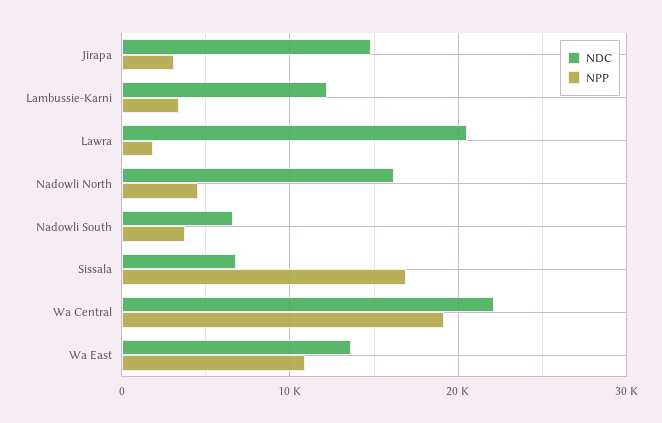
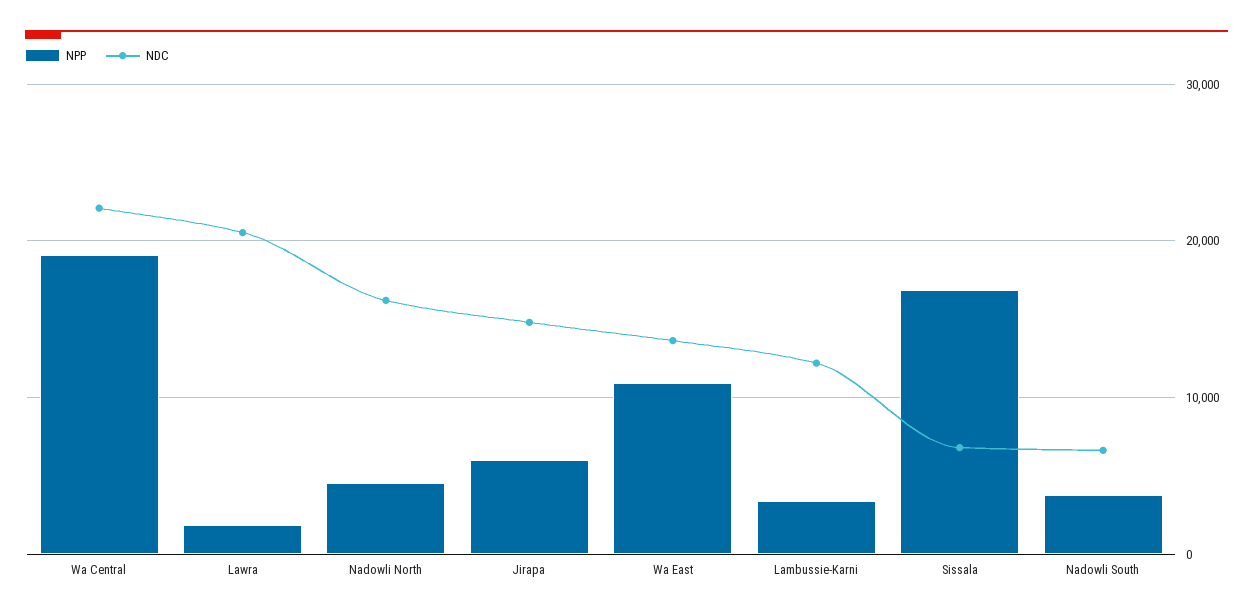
NPP, Jirapa: 3000 -> 6000

